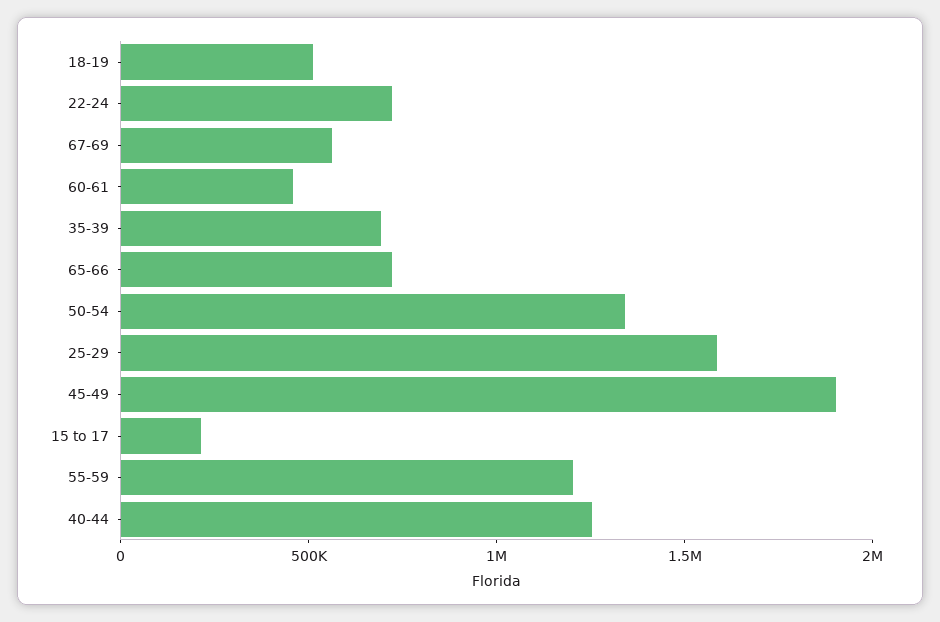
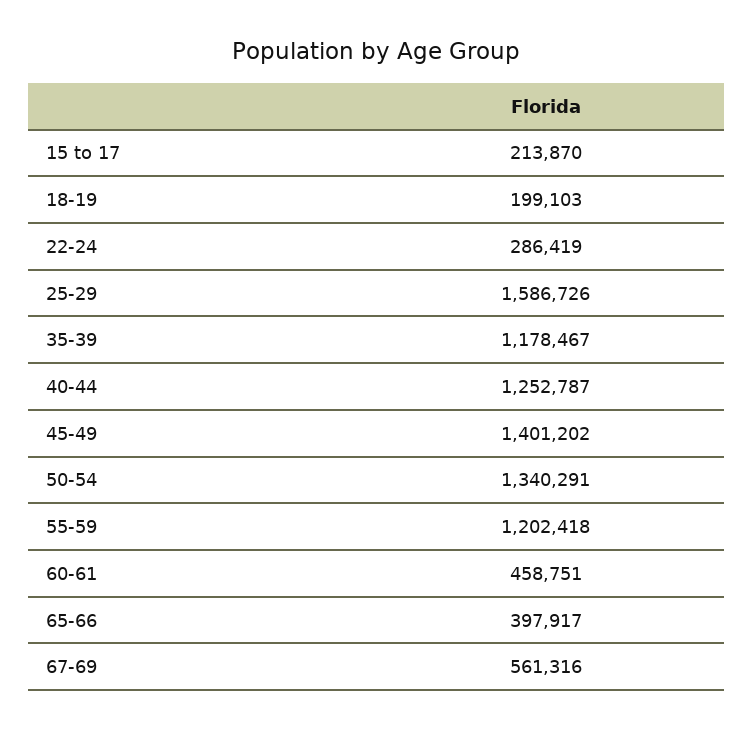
18-19: 500000 -> 199103
22-24: 700000 -> 286419
35-39: 700000 -> 1178467
65-66: 700000 -> 397917
45-49: 1900000 -> 1401202

